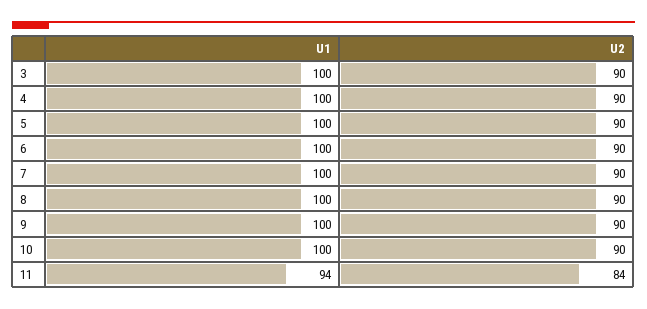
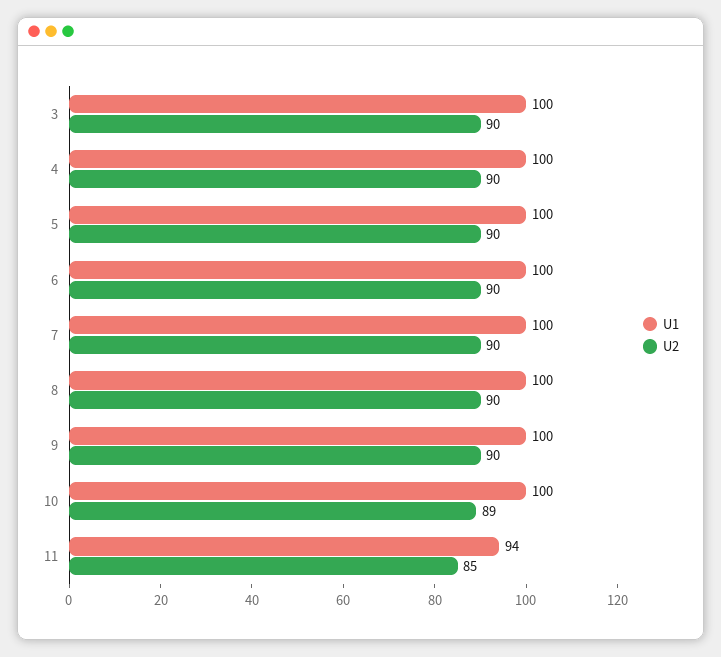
U2, 10: 90 -> 89
U2, 11: 84 -> 85

